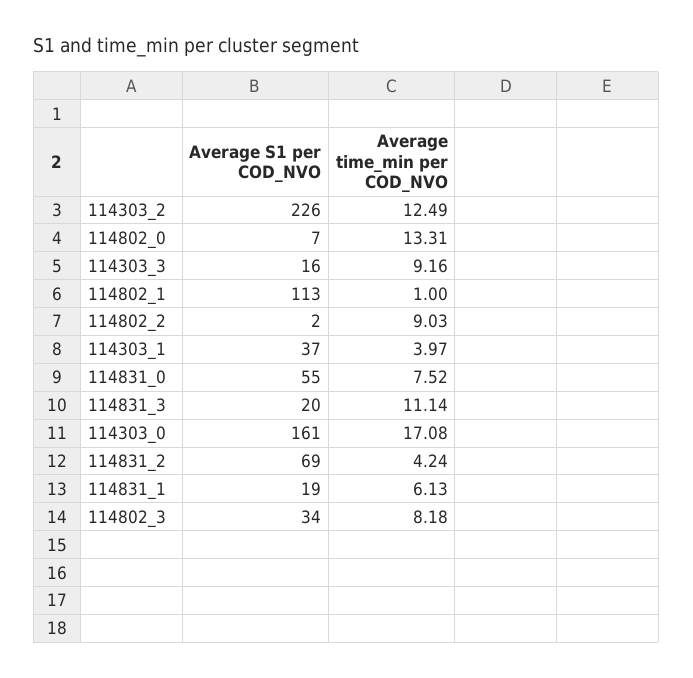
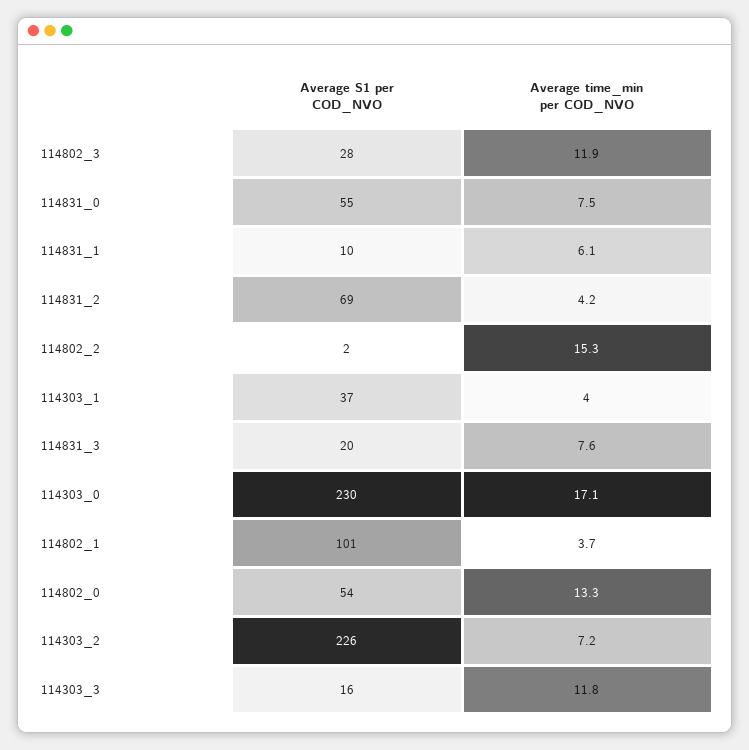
Average time_min per COD_NVO, 114303_2: 12.49 -> 7.2
Average S1 per COD_NVO, 114802_0: 7 -> 54
Average time_min per COD_NVO, 114303_3: 9.16 -> 11.8
Average S1 per COD_NVO, 114802_1: 113 -> 101
Average time_min per COD_NVO, 114802_1: 1 -> 3.7
Average time_min per COD_NVO, 114802_2: 9.03 -> 15.3
Average time_min per COD_NVO, 114831_3: 11.14 -> 7.6
Average S1 per COD_NVO, 114303_0: 161 -> 230
Average S1 per COD_NVO, 114831_1: 19 -> 10
Average S1 per COD_NVO, 114802_3: 34 -> 28
Average time_min per COD_NVO, 114802_3: 8.18 -> 11.9

